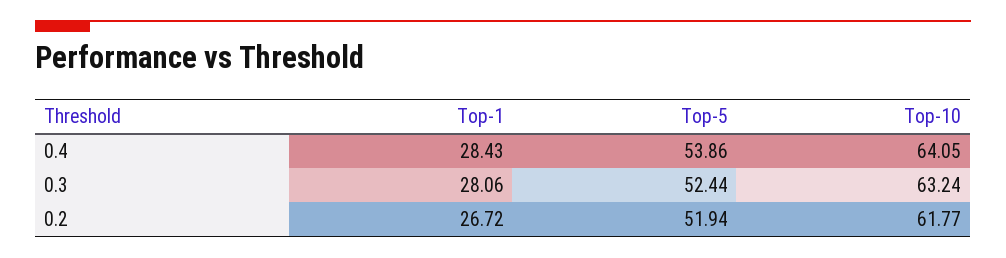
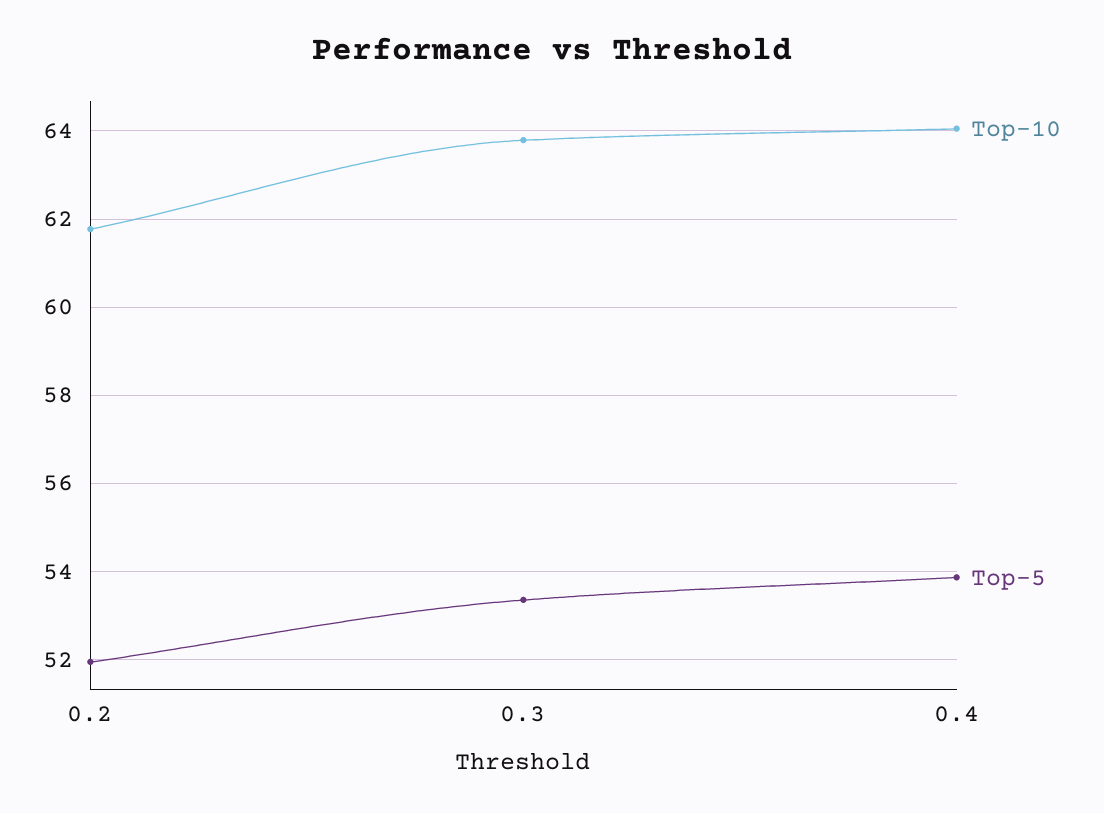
Top-1, 0.4: 28.43 -> none
Top-1, 0.3: 28.06 -> none
Top-5, 0.3: 52.44 -> 53.4
Top-10, 0.3: 63.24 -> 63.8
Top-1, 0.2: 26.72 -> none

